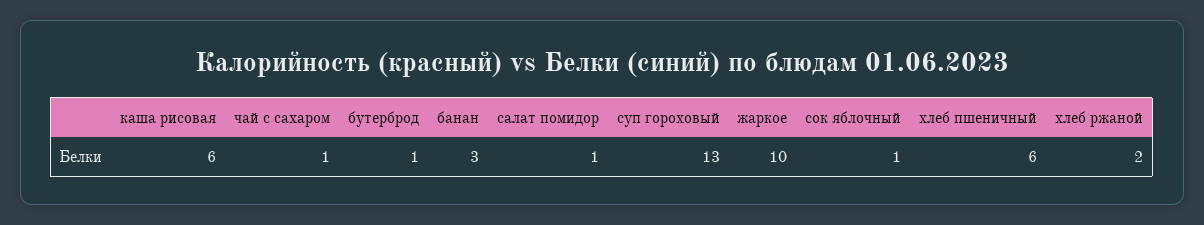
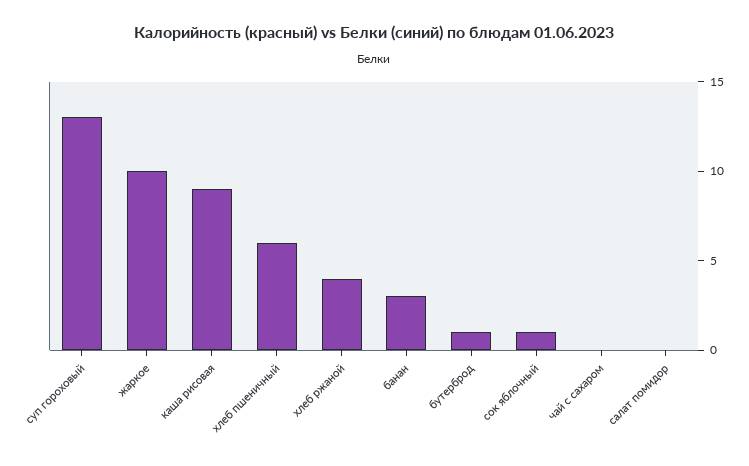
каша рисовая: 6 -> 9
чай с сахаром: 1 -> 0
салат помидор: 1 -> 0
хлеб ржаной: 2 -> 4

